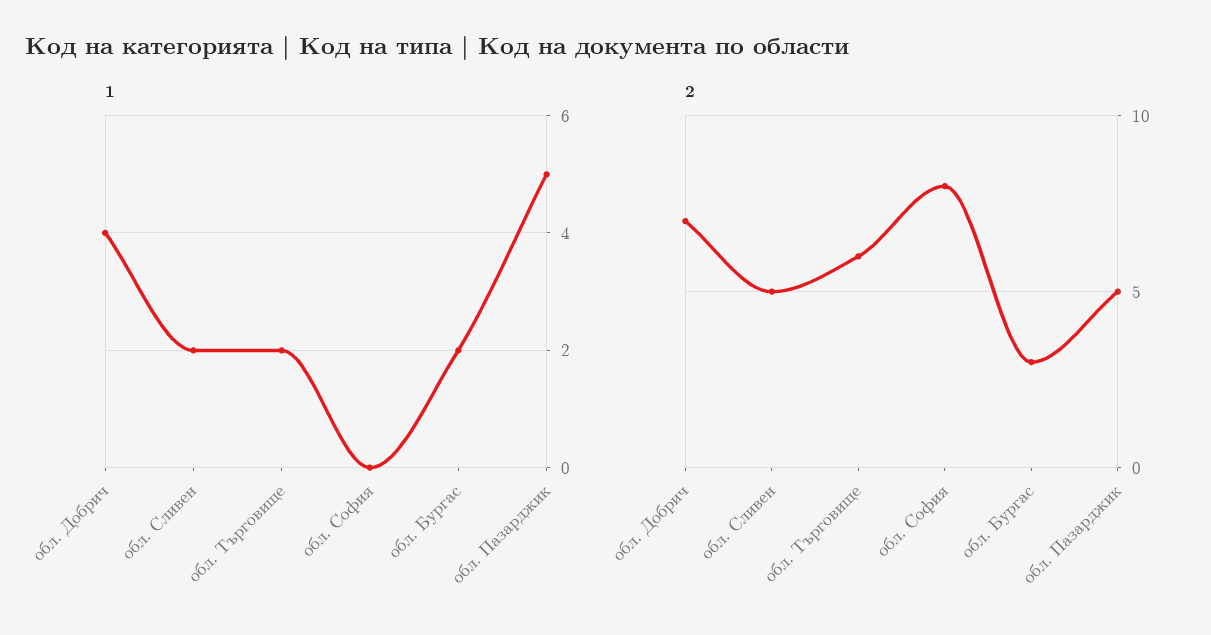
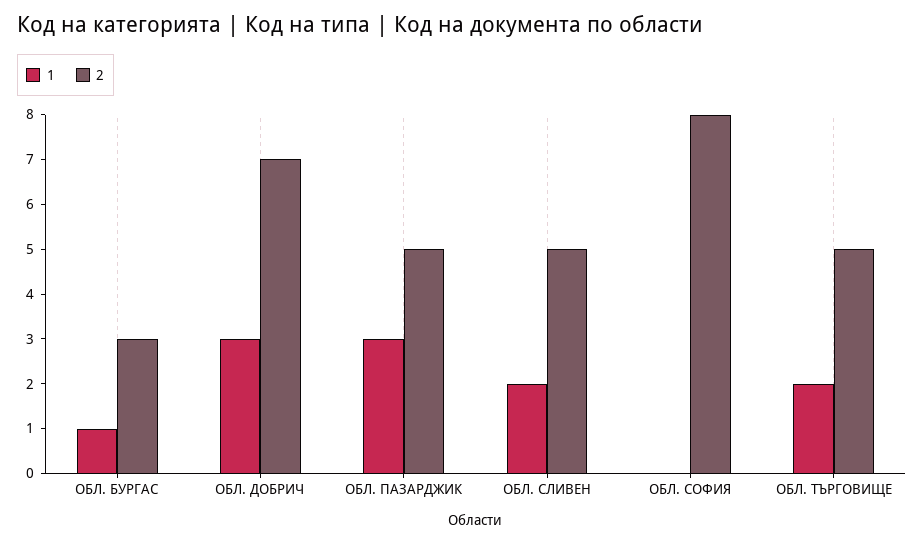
1, обл. Добрич: 4 -> 3
1, обл. Бургас: 2 -> 1
1, обл. Пазарджик: 5 -> 3
2, обл. Търговище: 6 -> 5

